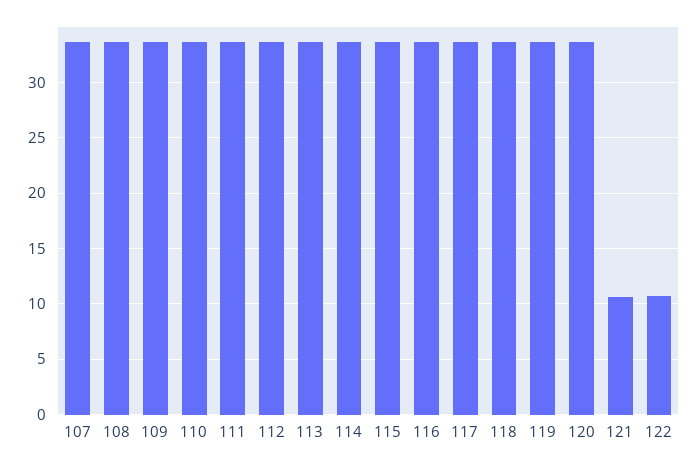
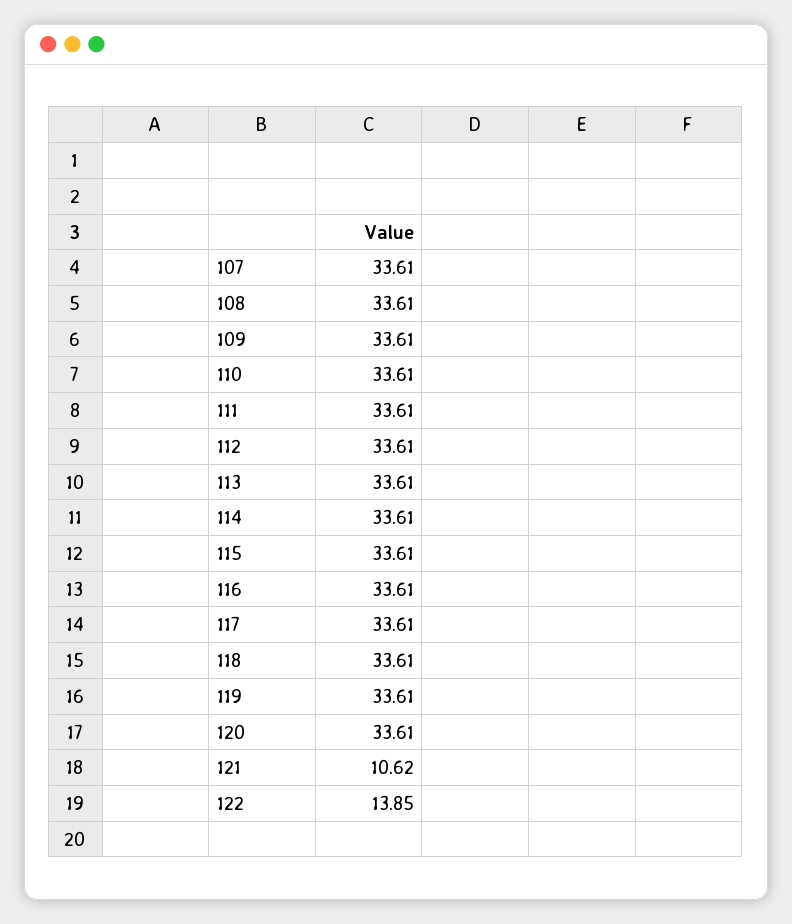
122: 11 -> 13.85

